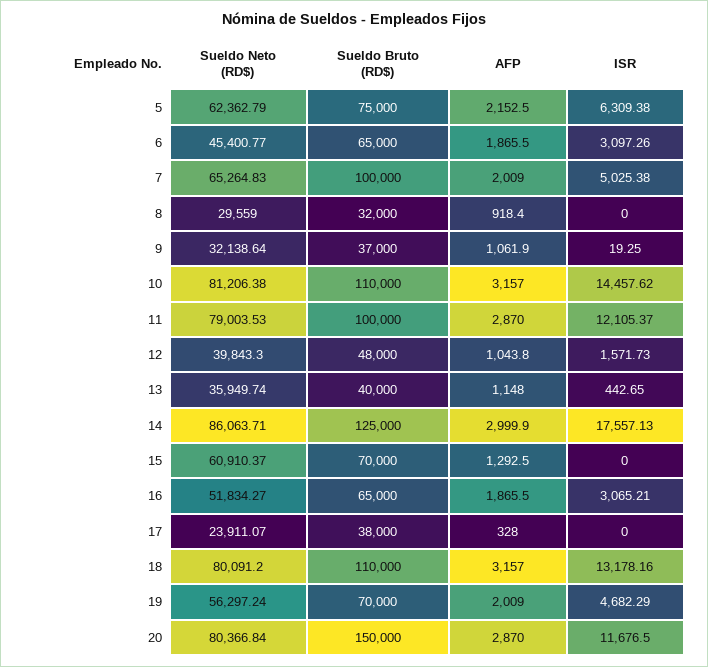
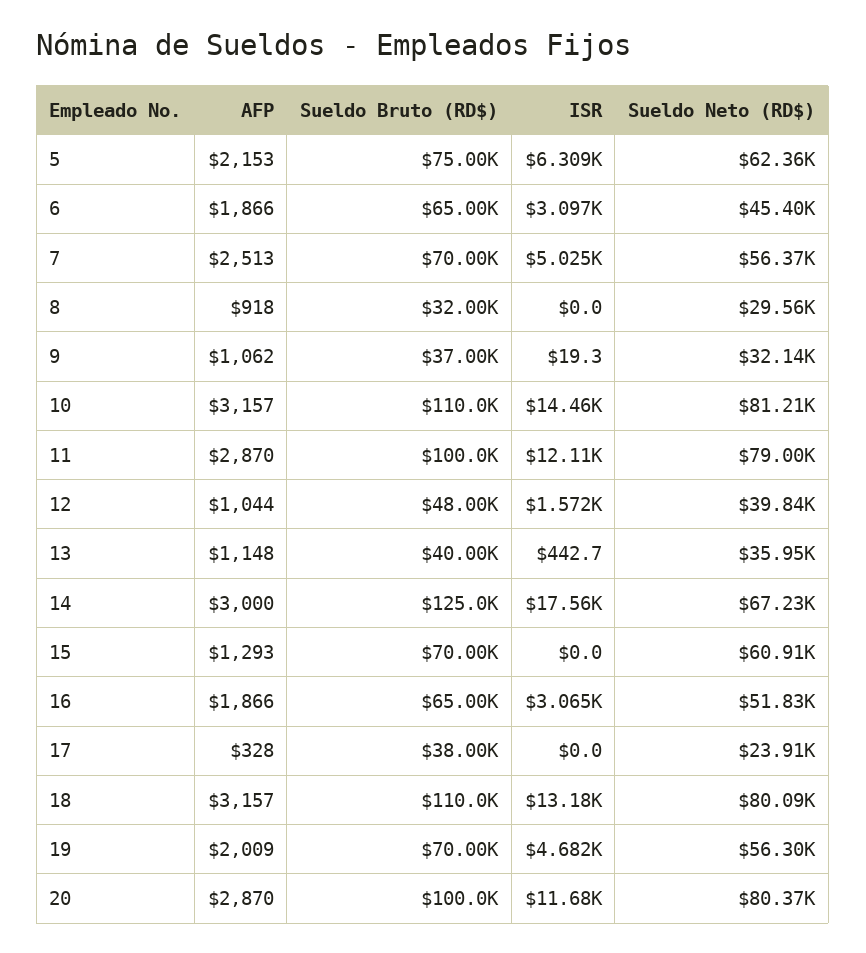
Sueldo Neto (RD$), 7: 65264.83 -> 56370
Sueldo Bruto (RD$), 7: 100000 -> 70000
AFP, 7: 2009 -> 2513
Sueldo Neto (RD$), 14: 86063.71 -> 67230
Sueldo Bruto (RD$), 20: 150000 -> 100000

